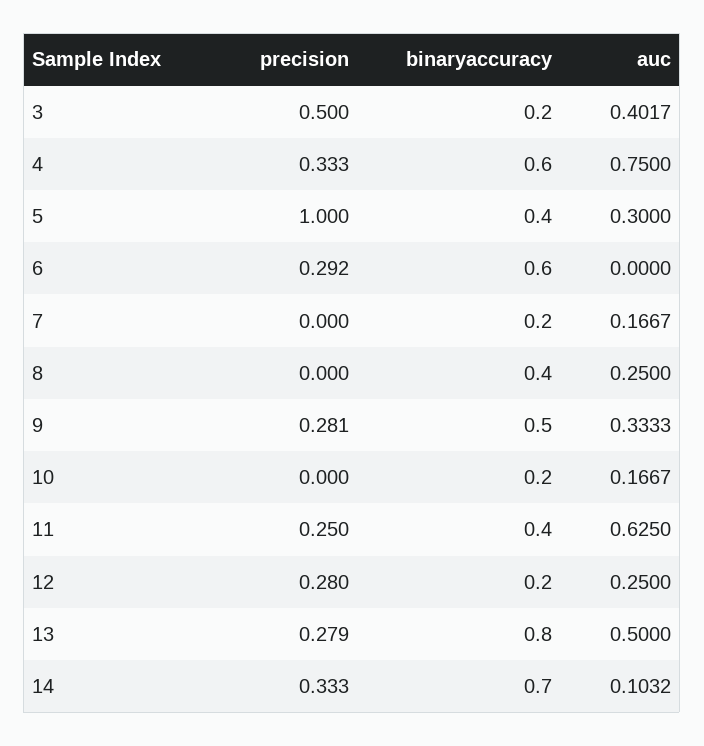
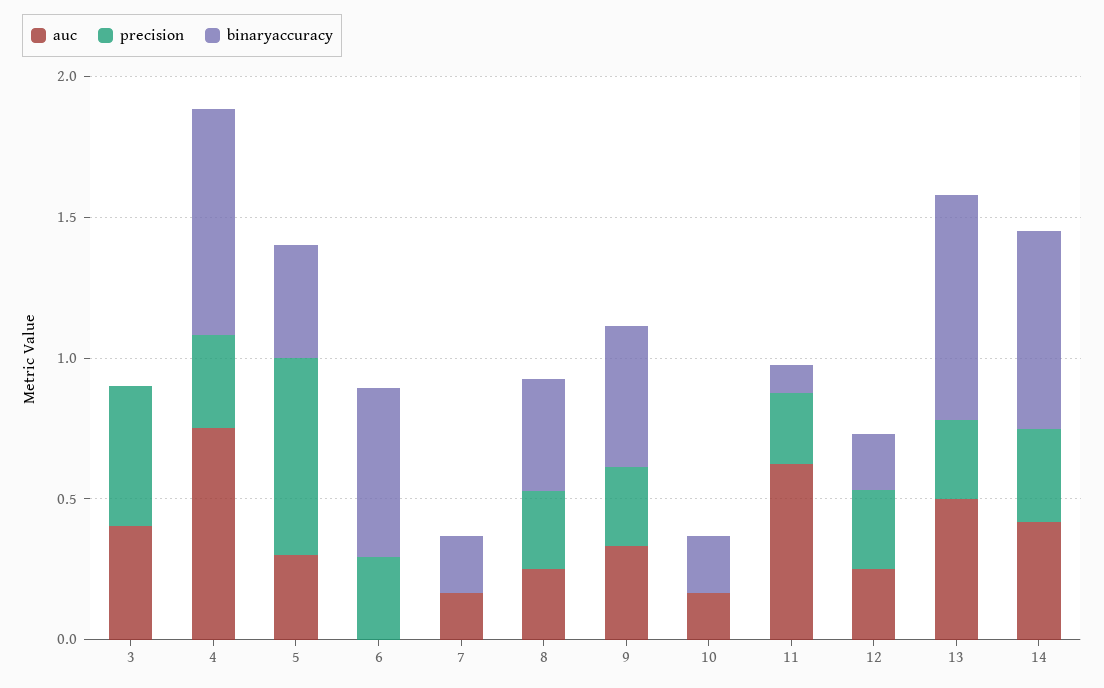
binaryaccuracy, 3: 0.2 -> 0
binaryaccuracy, 4: 0.6 -> 0.8
precision, 5: 1 -> 0.7
precision, 8: 0 -> 0.3
binaryaccuracy, 11: 0.4 -> 0.1
auc, 14: 0.1032 -> 0.4

